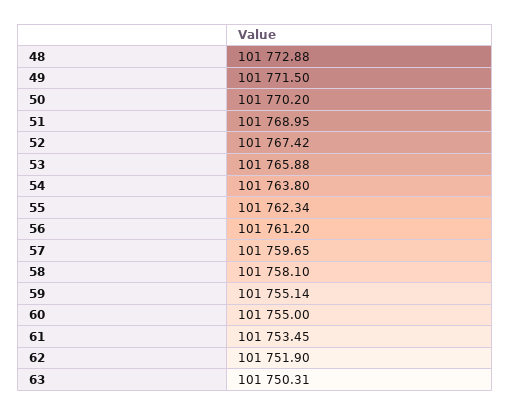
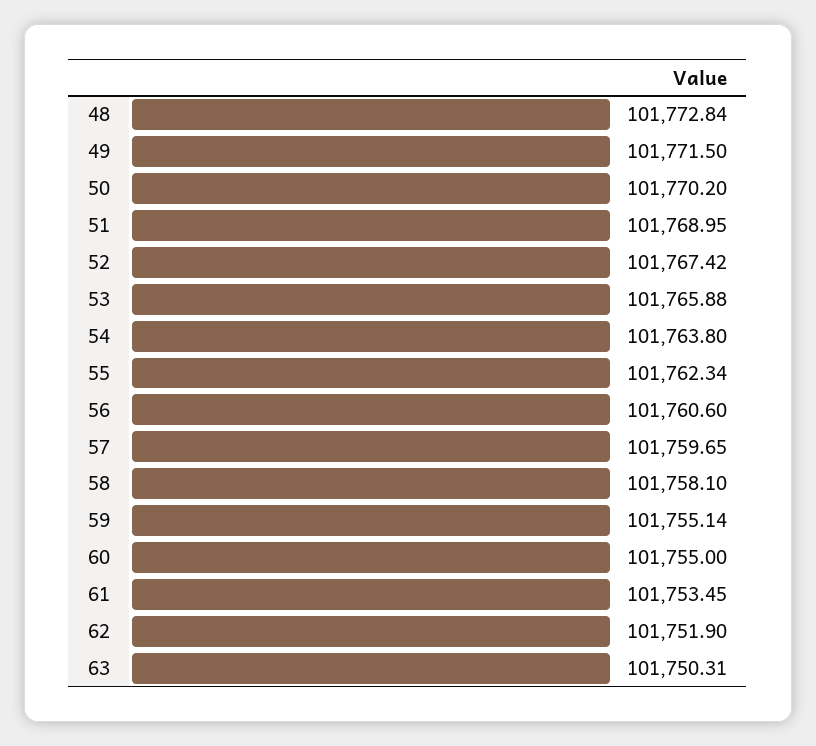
48: 101772.88 -> 101772.84
56: 101761.2 -> 101760.6

